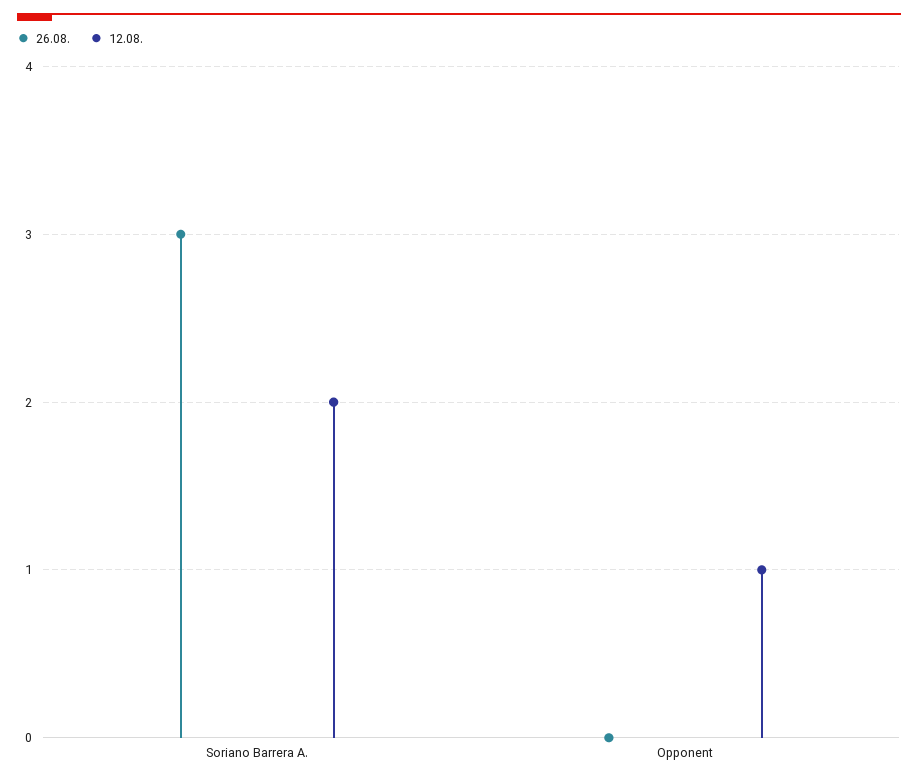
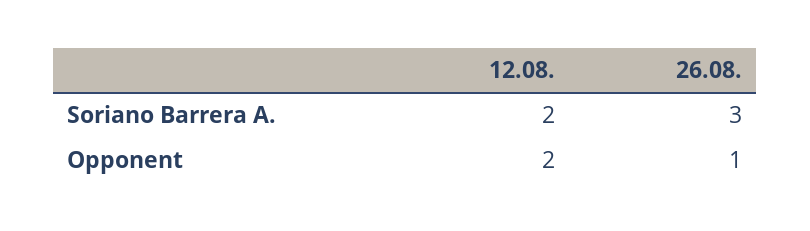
26.08., Opponent: 0 -> 1
12.08., Opponent: 1 -> 2

